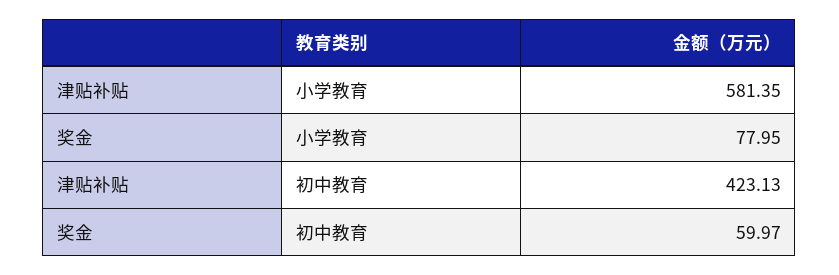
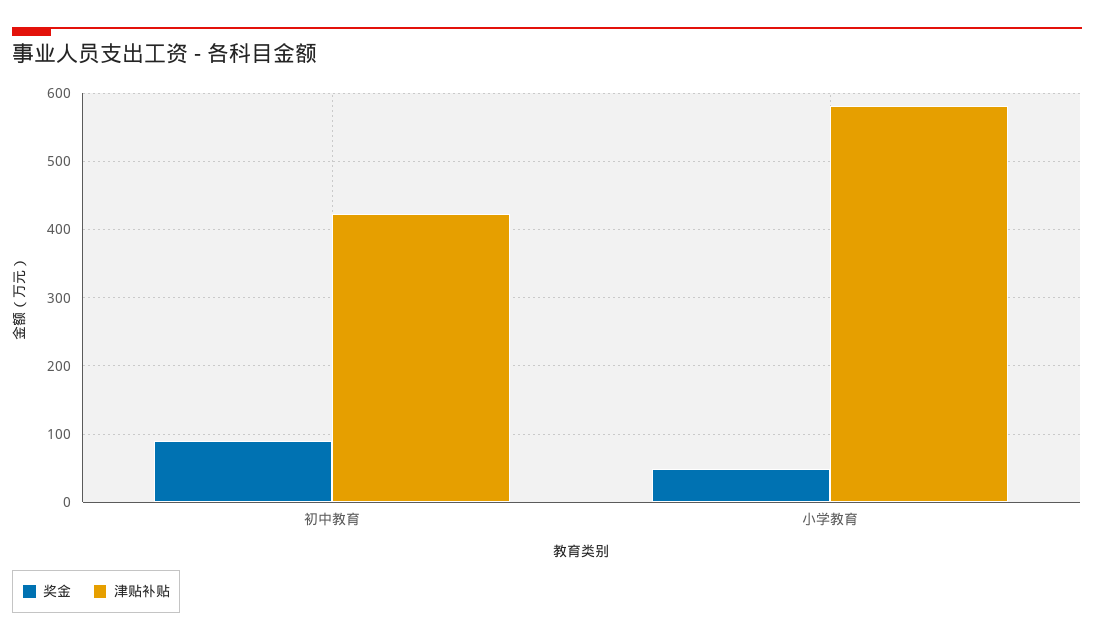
奖金, 小学教育: 77.95 -> 50
奖金, 初中教育: 59.97 -> 90

